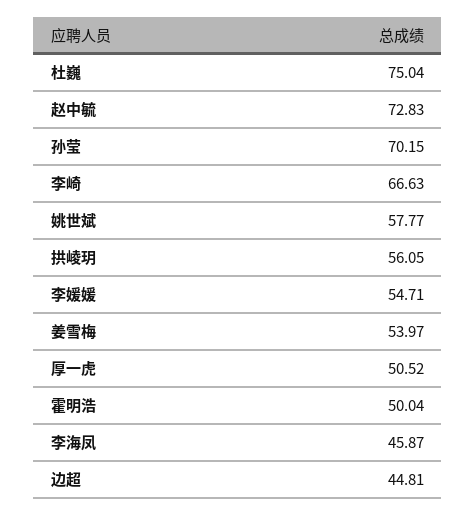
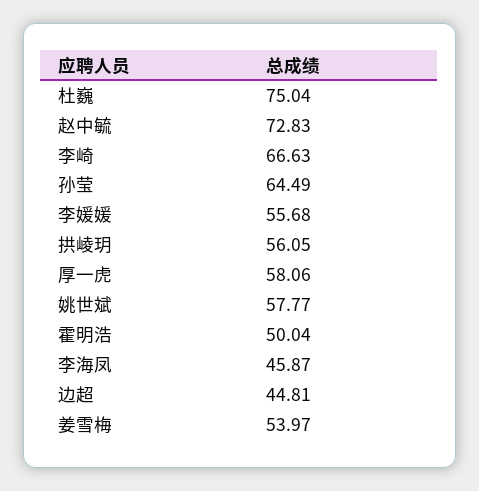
孙莹: 70.15 -> 64.49
李媛媛: 54.71 -> 55.68
厚一虎: 50.52 -> 58.06

